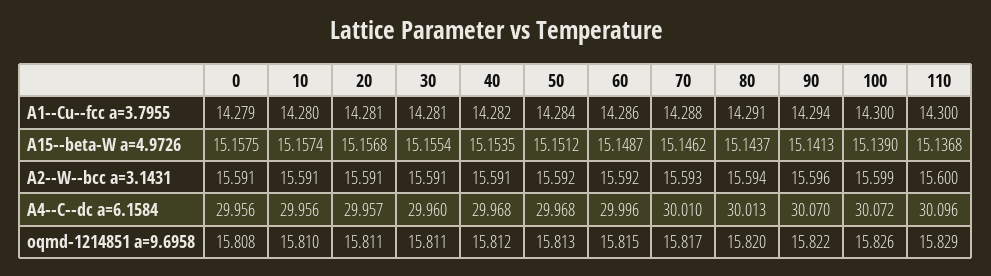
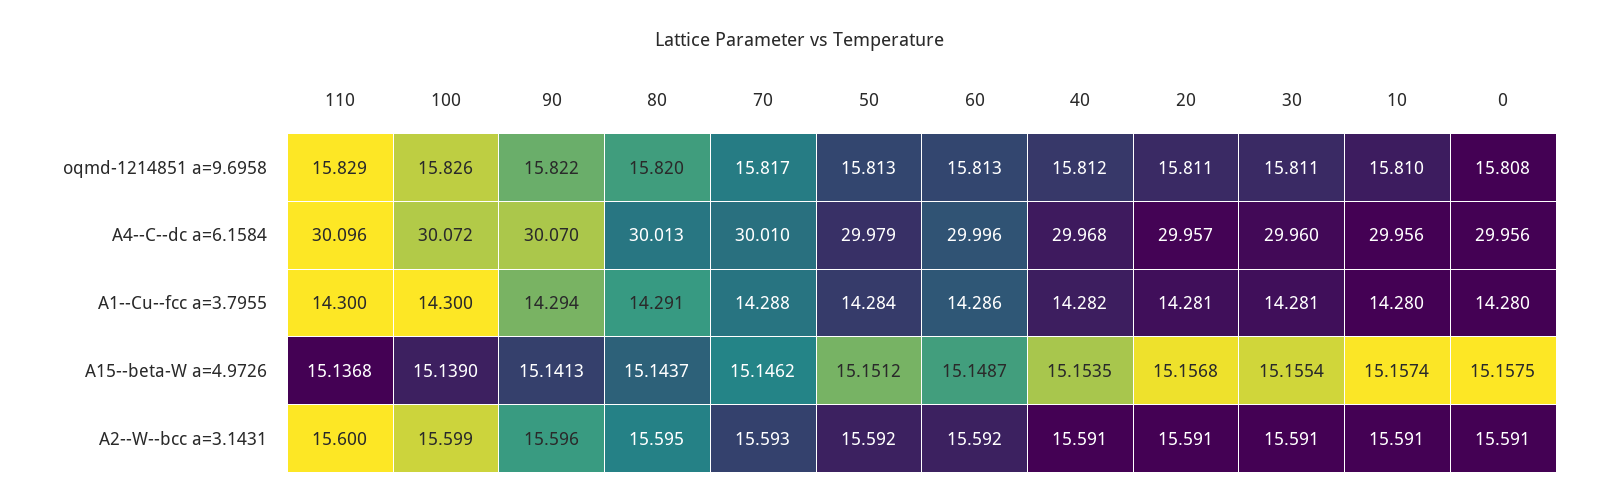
0, A1--Cu--fcc a=3.7955: 14.279 -> 14.28
80, A2--W--bcc a=3.1431: 15.594 -> 15.595
50, A4--C--dc a=6.1584: 29.968 -> 29.979
60, oqmd-1214851 a=9.6958: 15.815 -> 15.813

